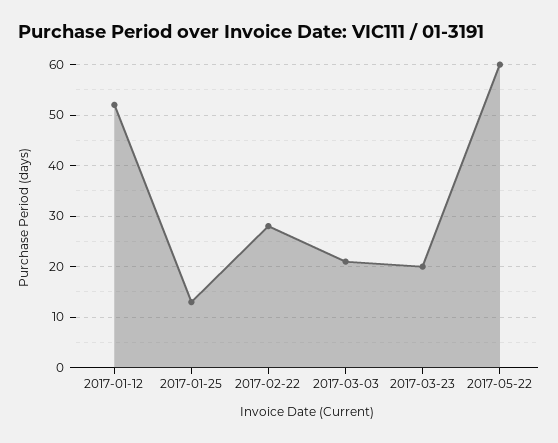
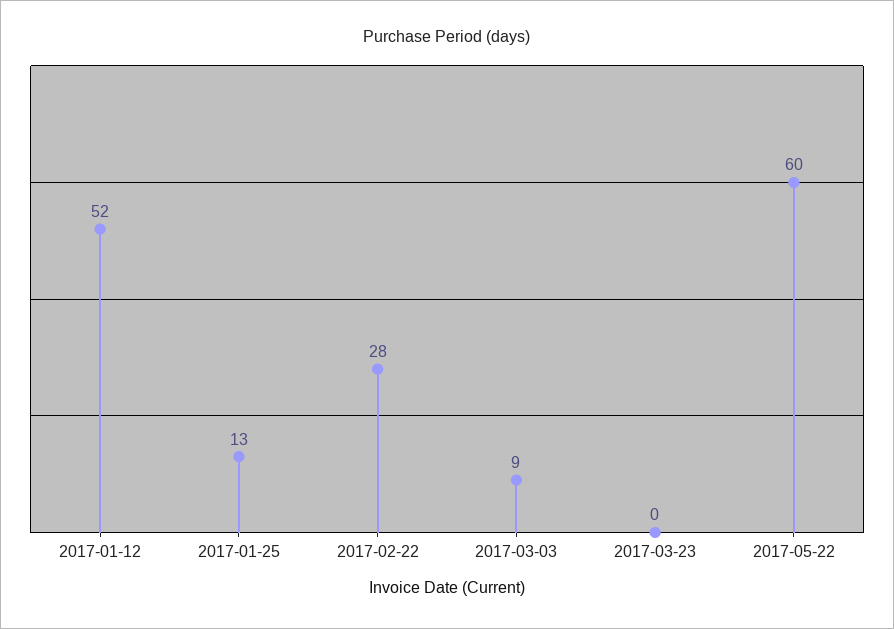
2017-03-03: 20 -> 9
2017-03-23: 20 -> 0

